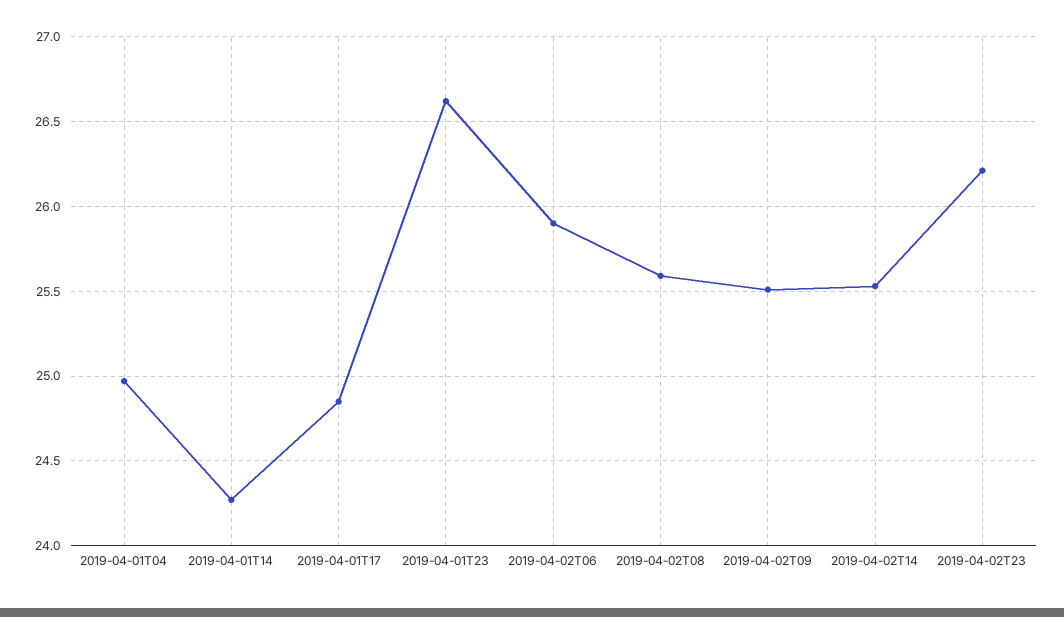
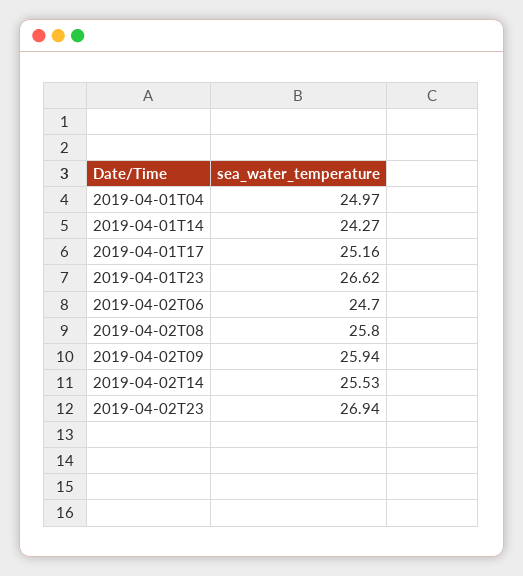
2019-04-01T17: 24.85 -> 25.16
2019-04-02T06: 25.9 -> 24.7
2019-04-02T08: 25.6 -> 25.8
2019-04-02T09: 25.5 -> 25.94
2019-04-02T23: 26.2 -> 26.94

